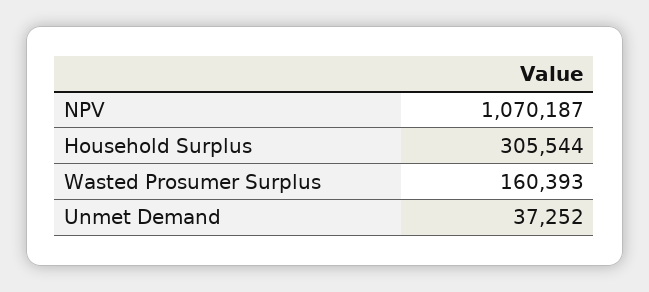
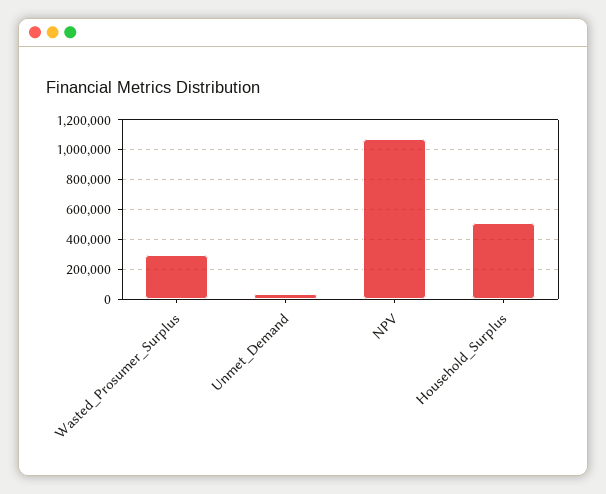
Household Surplus: 305544 -> 500000
Wasted Prosumer Surplus: 160393 -> 300000

